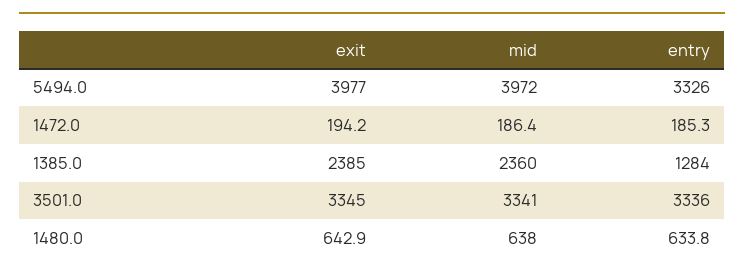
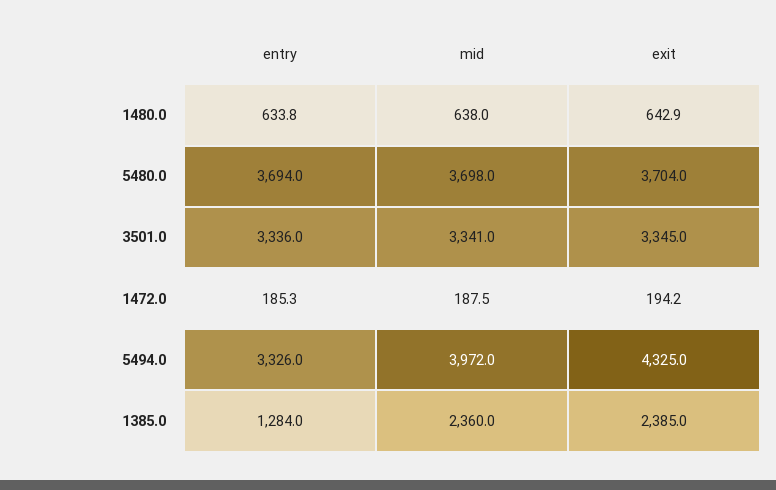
exit, 5494.0: 3977 -> 4325
mid, 1472.0: 186.4 -> 187.5
entry, 5480.0: none -> 3694
mid, 5480.0: none -> 3698
exit, 5480.0: none -> 3704

